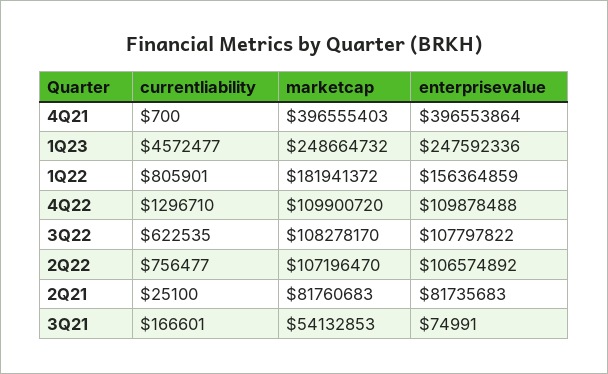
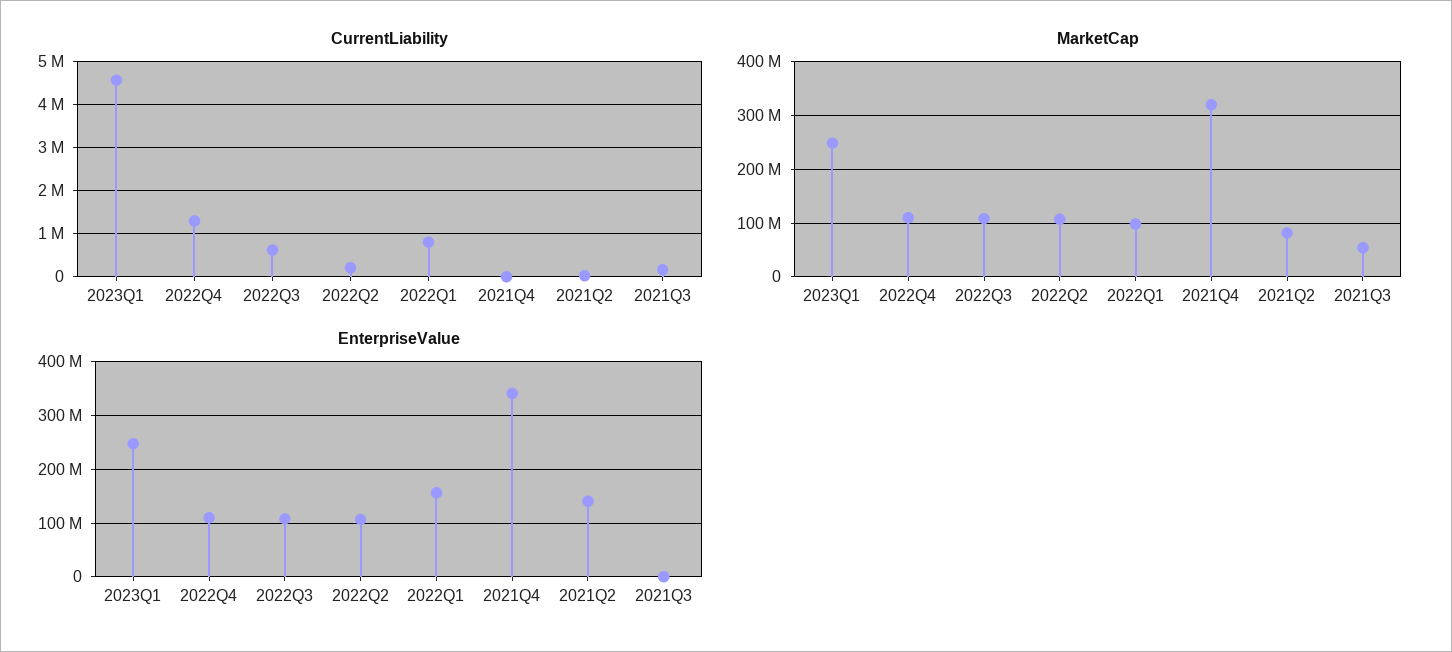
marketcap, 4Q21: 396555403 -> 320000000
enterprisevalue, 4Q21: 396553864 -> 340000000
marketcap, 1Q22: 181941372 -> 100000000
currentliability, 2Q22: 756477 -> 200000
enterprisevalue, 2Q21: 81735683 -> 140000000

